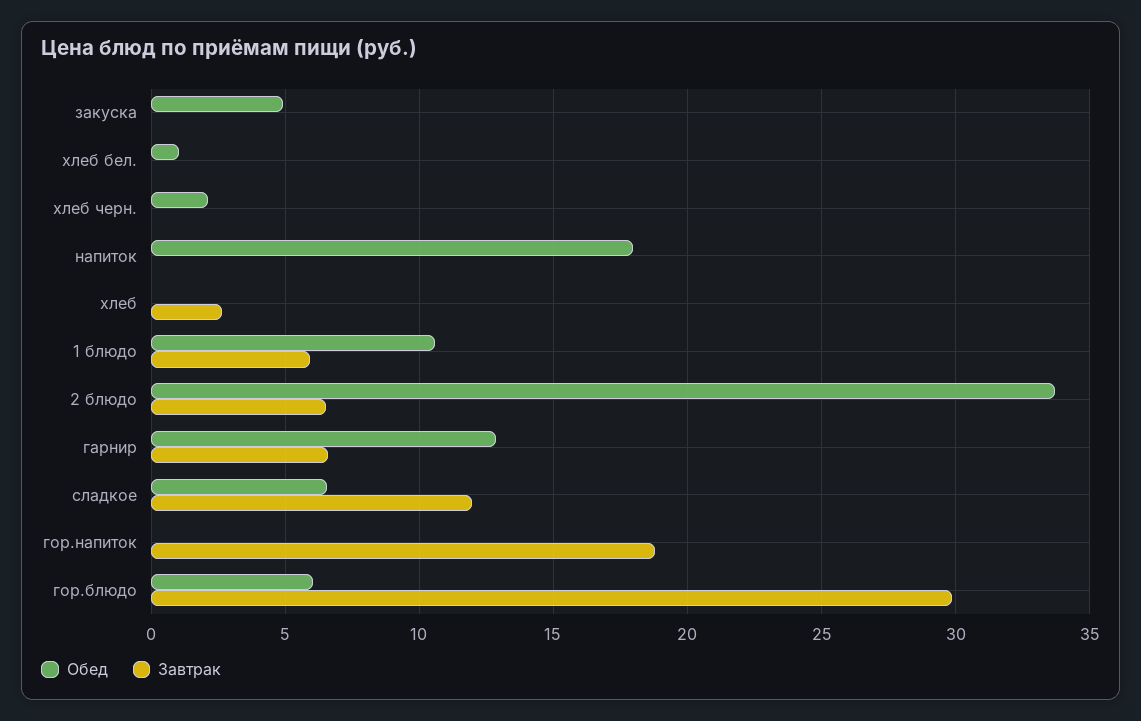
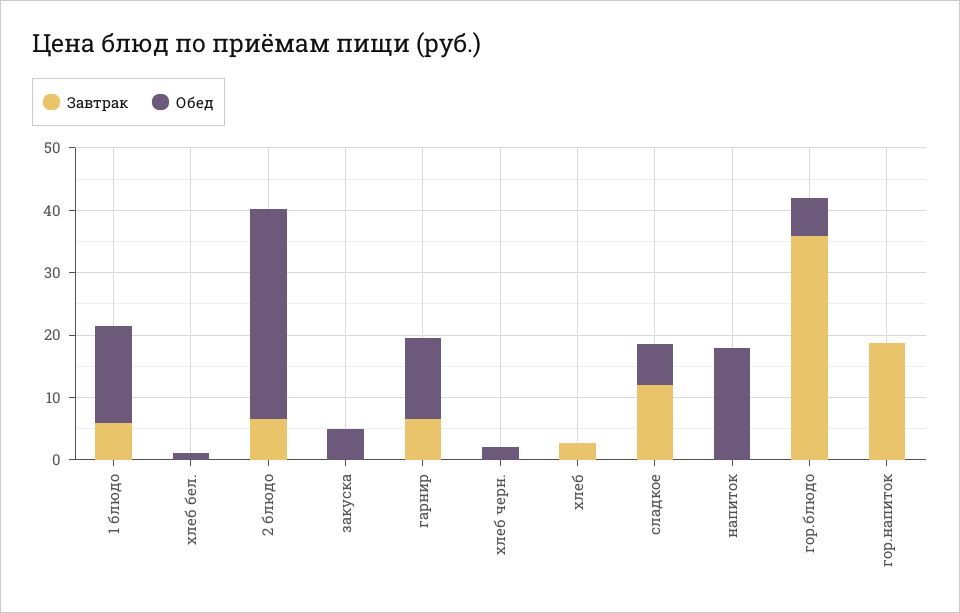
Обед, 1 блюдо: 10.5 -> 16
Завтрак, гор.блюдо: 30 -> 36

